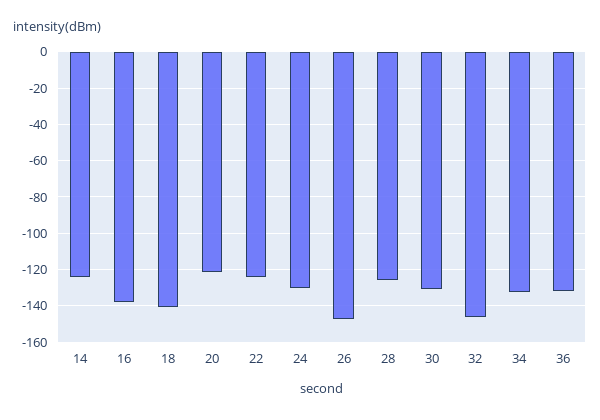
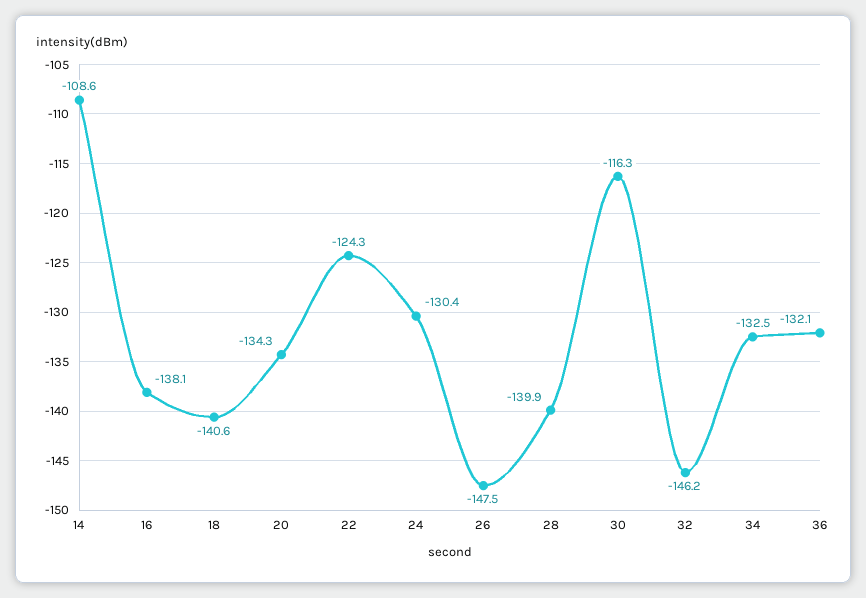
14: -125 -> -108.6
20: -120 -> -134.3
28: -125 -> -139.9
30: -130 -> -116.3

